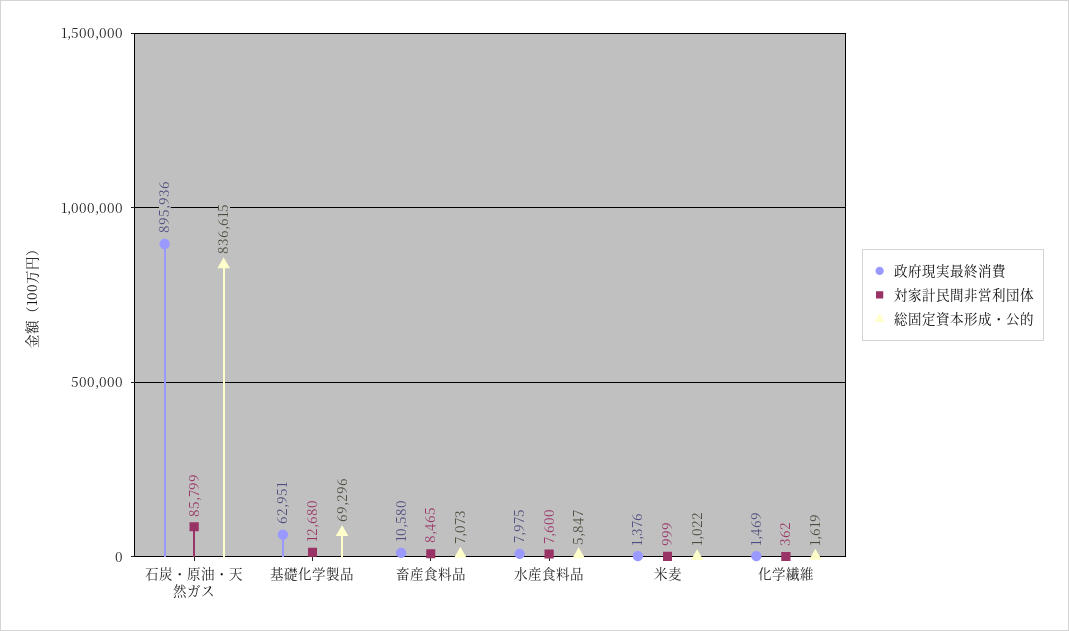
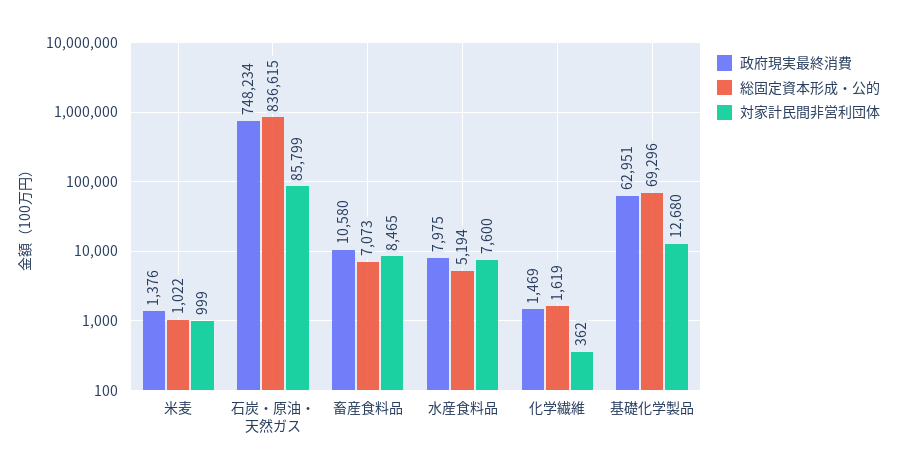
政府現実最終消費, 石炭・原油・天然ガス: 895936 -> 748234
総固定資本形成・公的, 水産食料品: 5847 -> 5194

